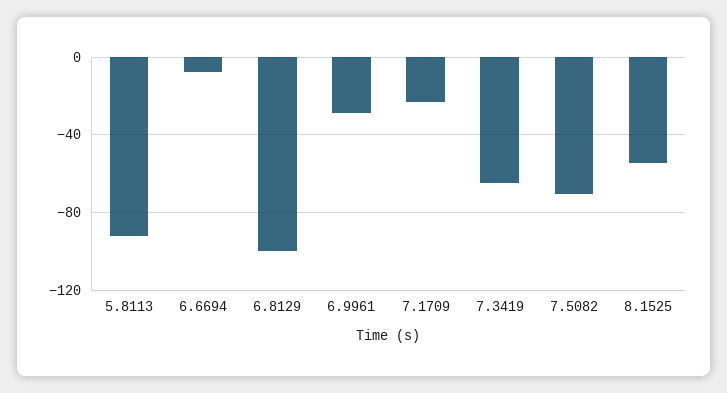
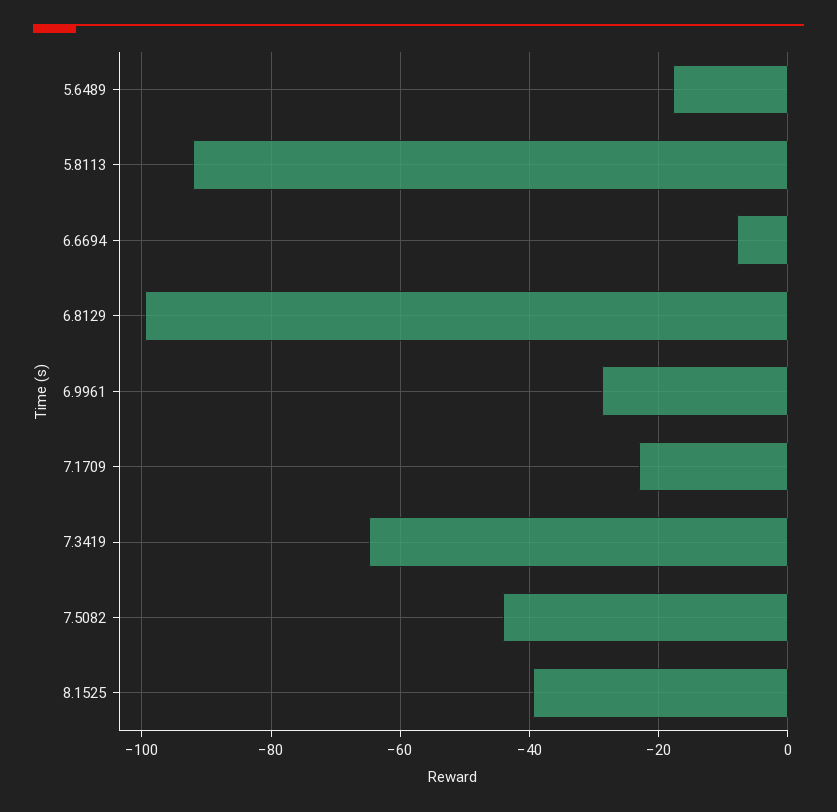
7.5082: -70 -> -44
8.1525: -55 -> -40
5.6489: none -> -18

